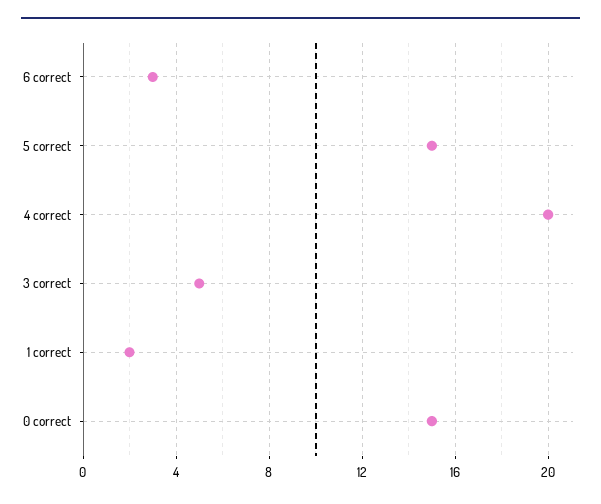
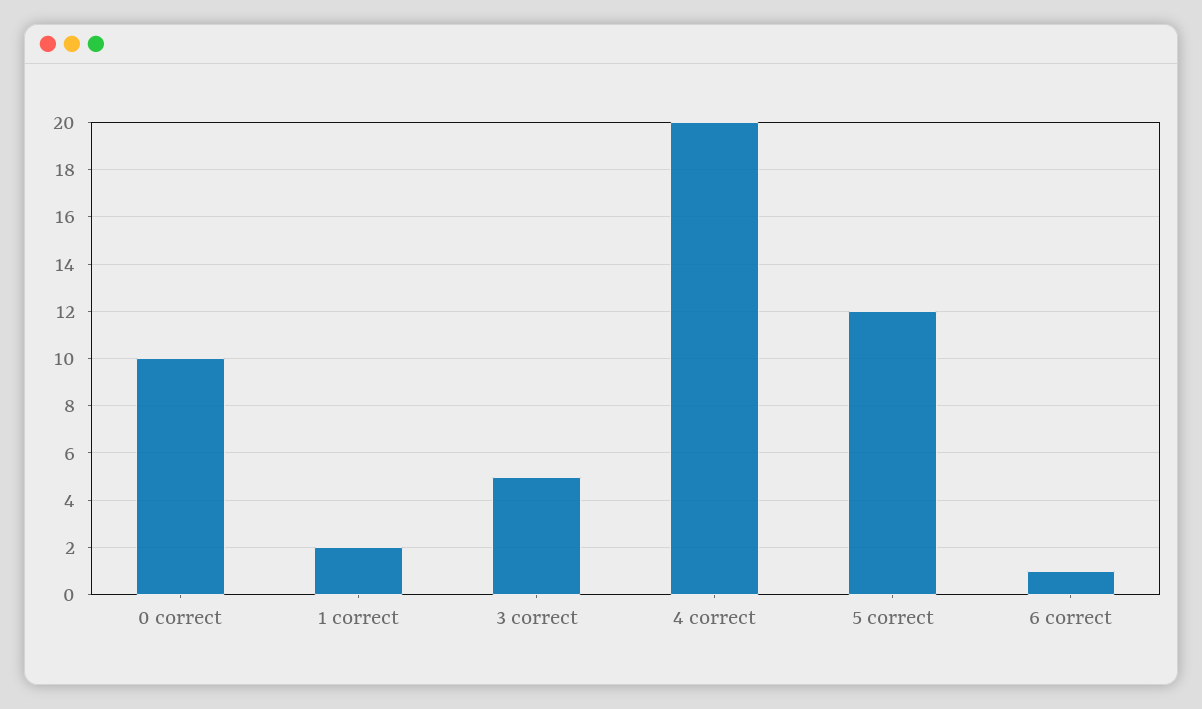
6 correct: 3 -> 1
5 correct: 15 -> 12
0 correct: 15 -> 10

